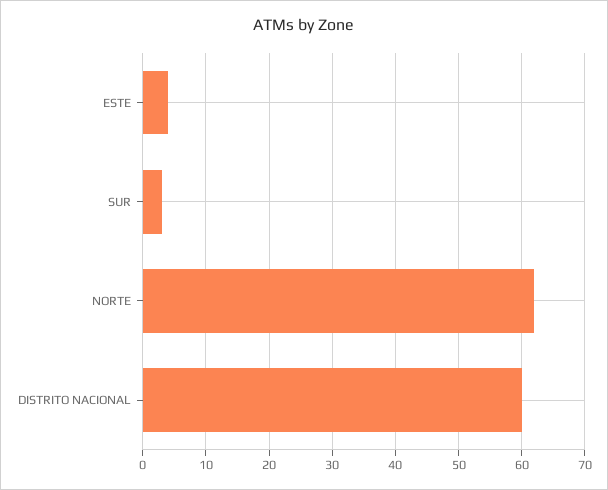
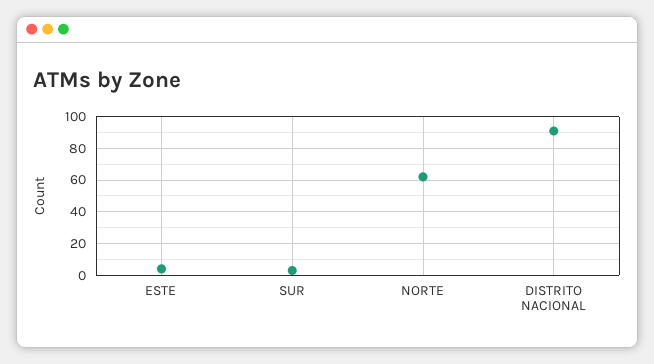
DISTRITO NACIONAL: 60 -> 90

